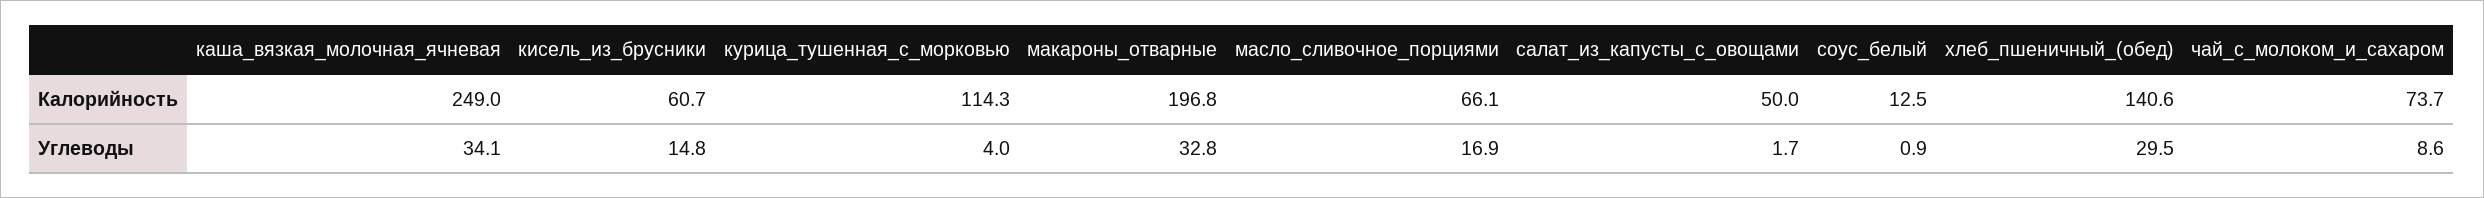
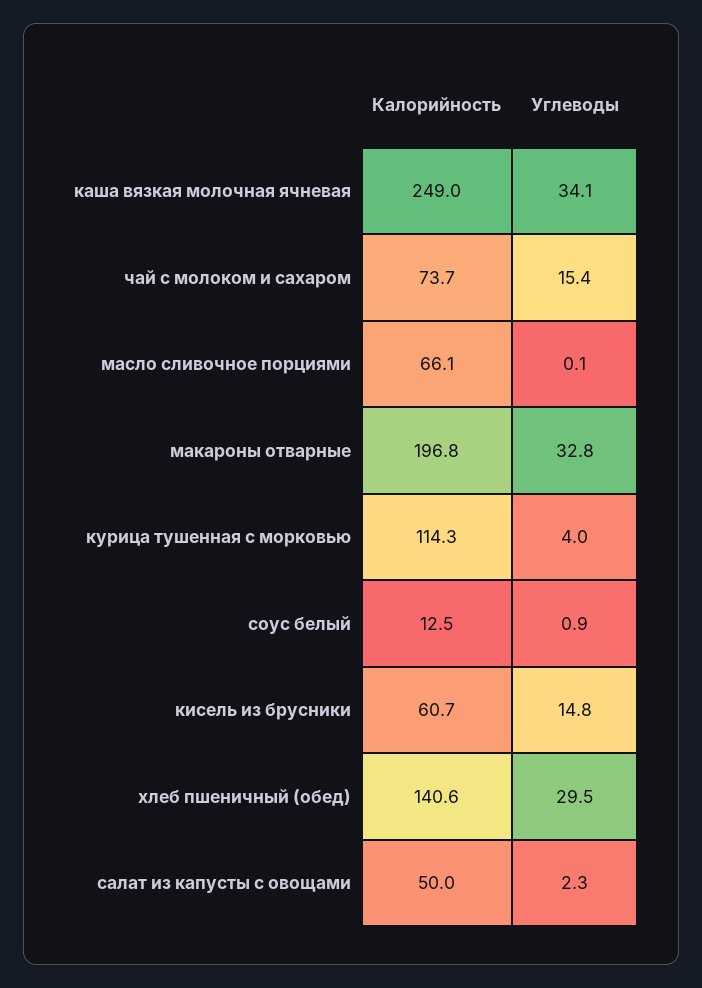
масло_сливочное_порциями, Углеводы: 16.9 -> 0.1
салат_из_капусты_с_овощами, Углеводы: 1.7 -> 2.3
чай_с_молоком_и_сахаром, Углеводы: 8.6 -> 15.4

